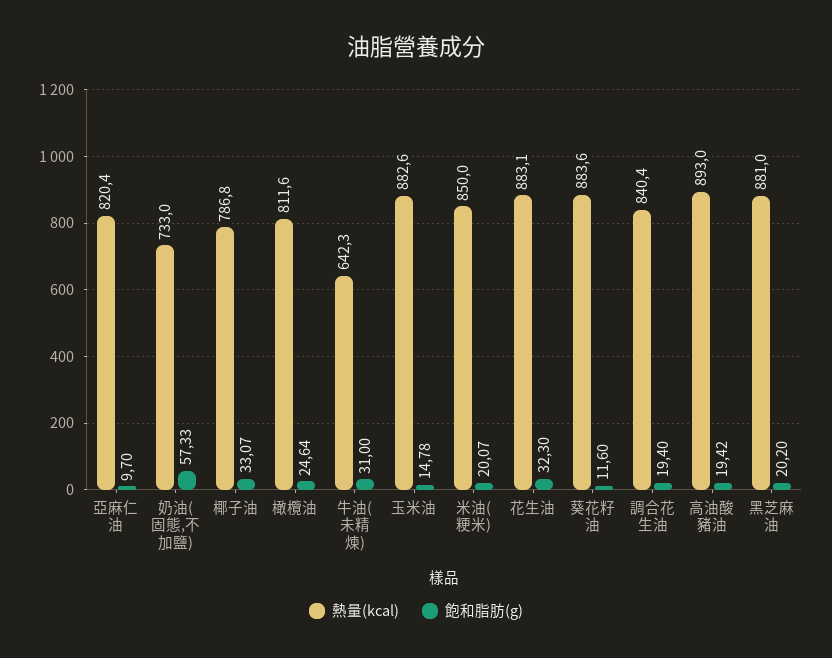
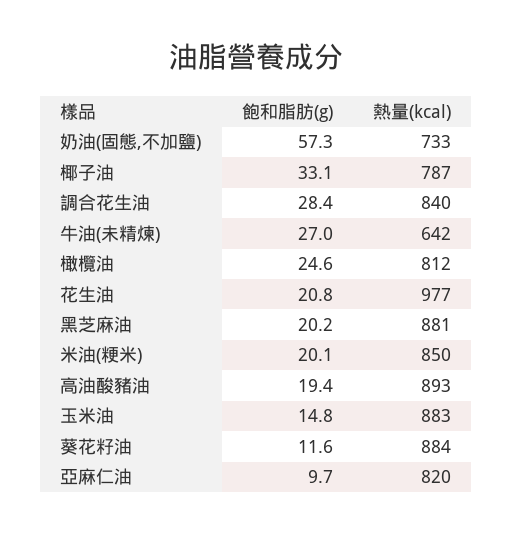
飽和脂肪(g), 牛油(未精煉): 31 -> 27
熱量(kcal), 花生油: 883.1 -> 977
飽和脂肪(g), 花生油: 32.3 -> 20.8
飽和脂肪(g), 調合花生油: 19.4 -> 28.4

